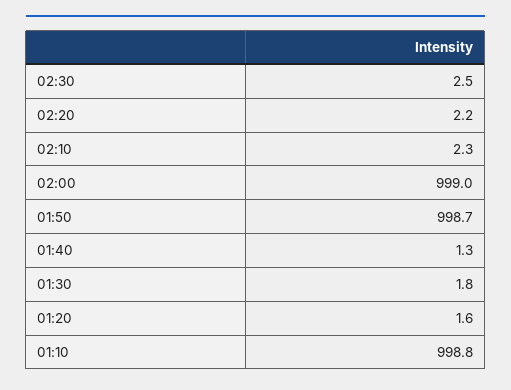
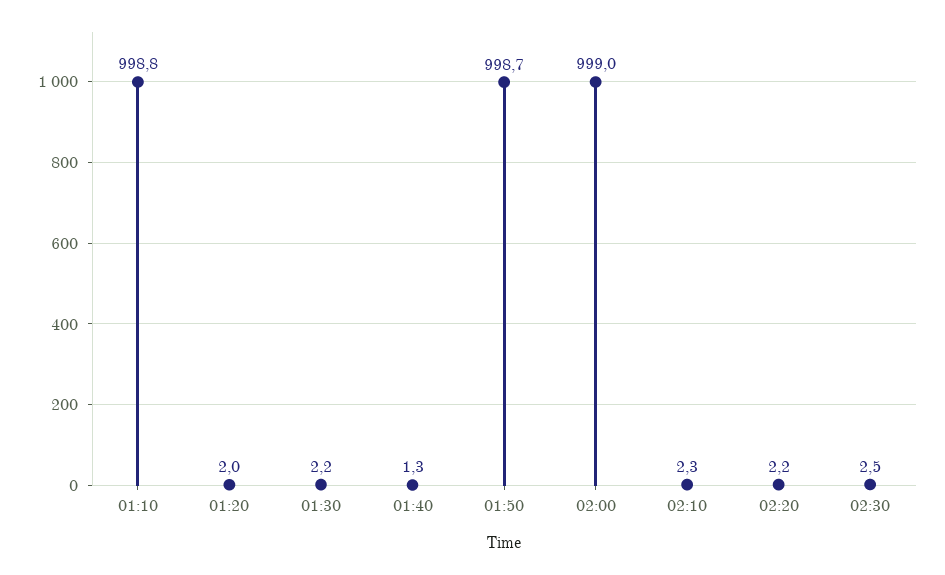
01:30: 1.8 -> 2.2
01:20: 1.6 -> 2

